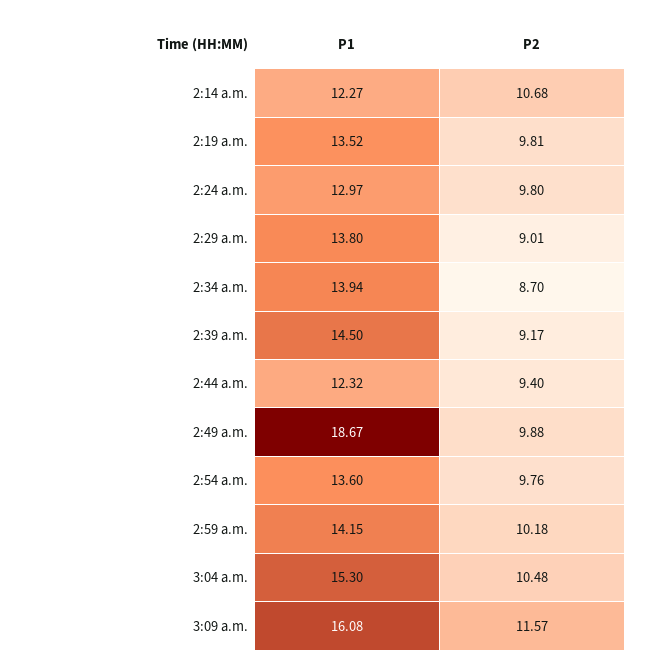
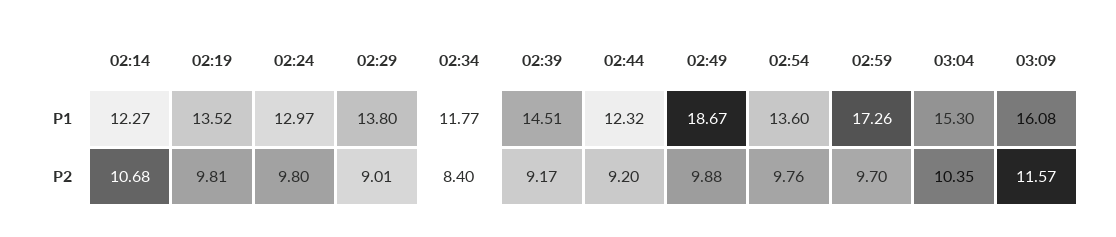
P1, 2:34 a.m.: 13.94 -> 11.77
P2, 2:34 a.m.: 8.7 -> 8.4
P1, 2:39 a.m.: 14.5 -> 14.51
P2, 2:44 a.m.: 9.4 -> 9.2
P1, 2:59 a.m.: 14.15 -> 17.26
P2, 2:59 a.m.: 10.18 -> 9.7
P2, 3:04 a.m.: 10.48 -> 10.35

